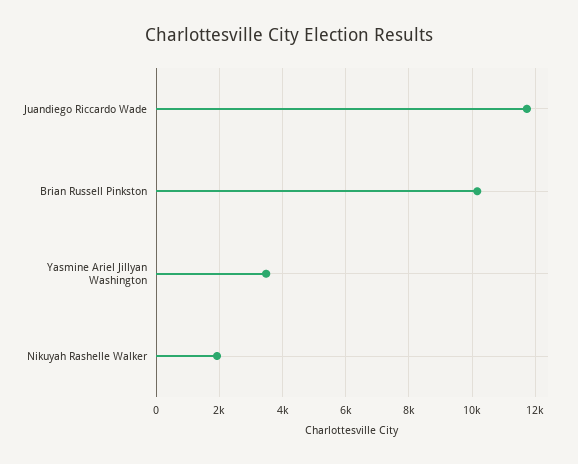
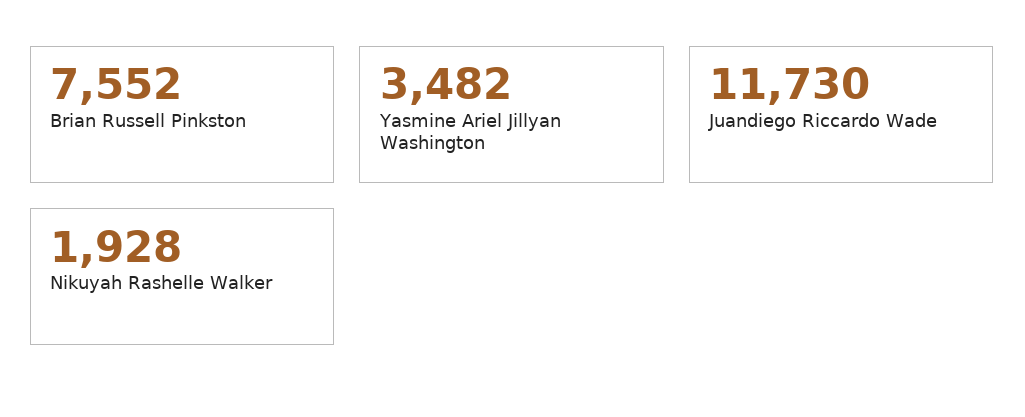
Brian Russell Pinkston: 10200 -> 7552

